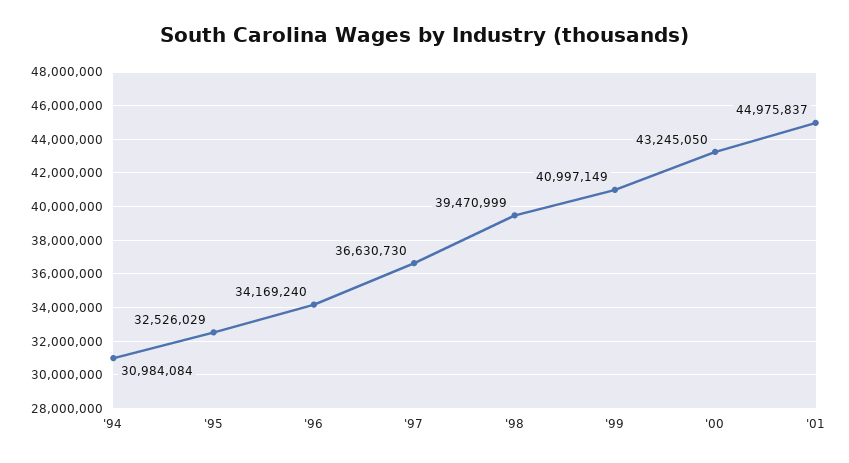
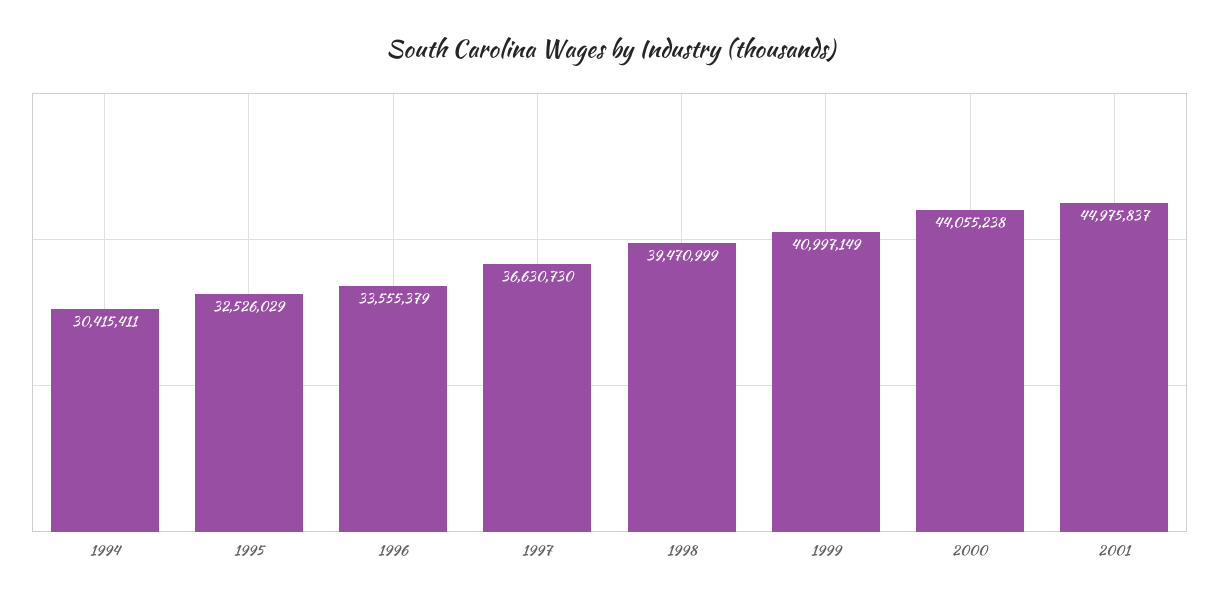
'94: 30984084 -> 30415411
'96: 34169240 -> 33555379
'00: 43245050 -> 44055238

